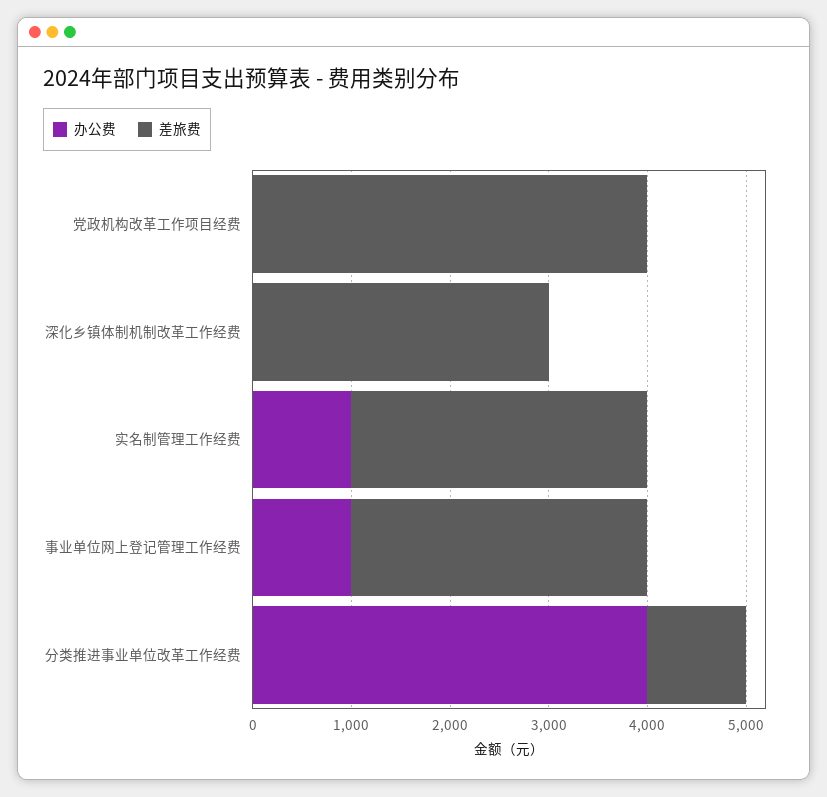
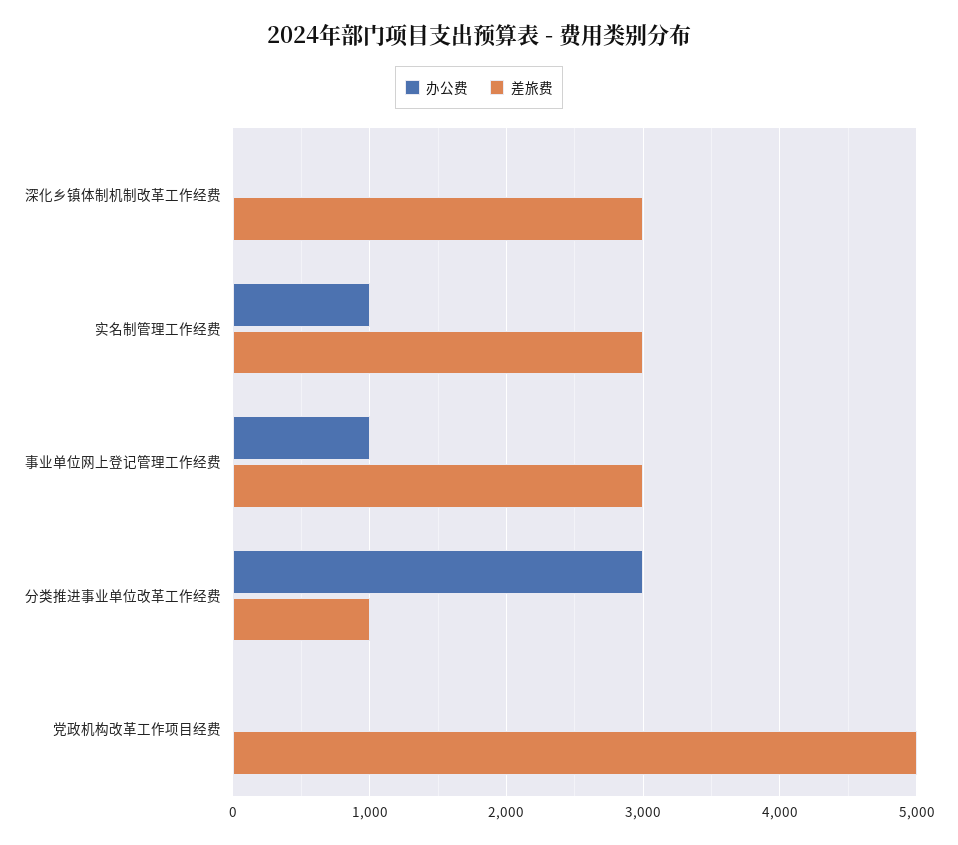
差旅费, 党政机构改革工作项目经费: 4000 -> 5000
办公费, 分类推进事业单位改革工作经费: 4000 -> 3000

